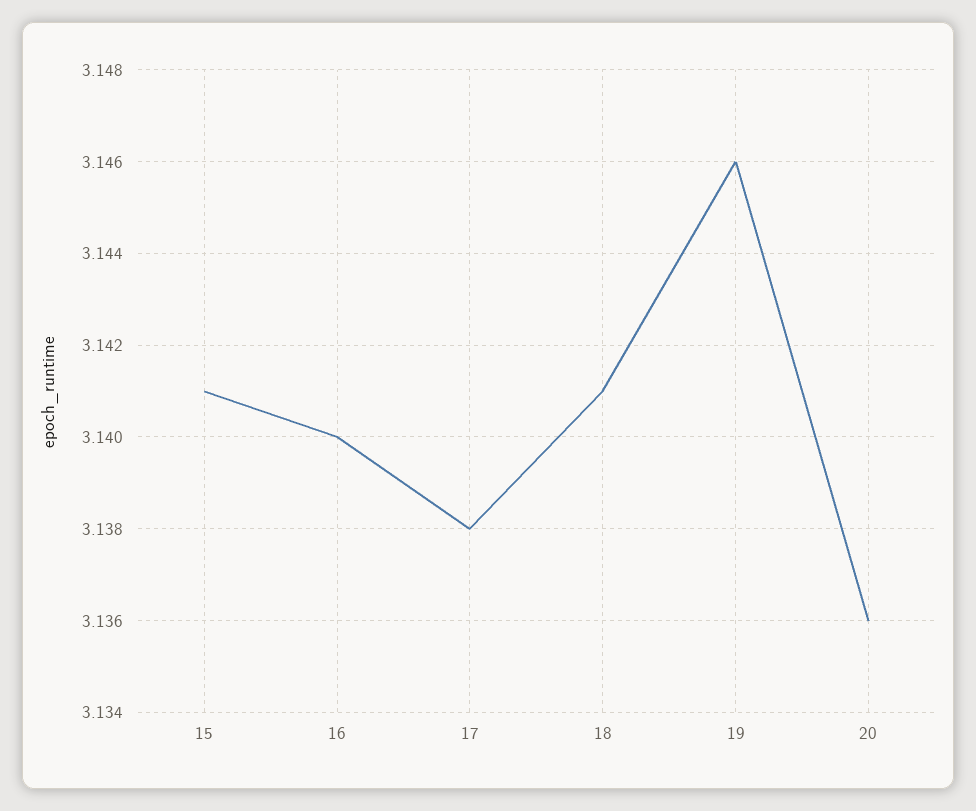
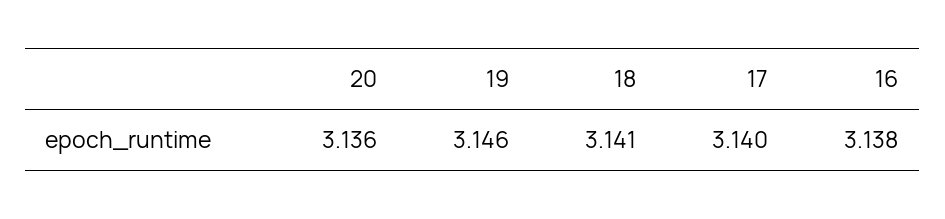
15: 3.141 -> none
16: 3.14 -> 3.138
17: 3.138 -> 3.14

